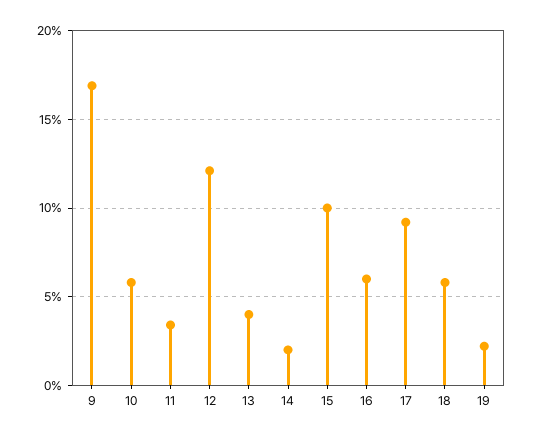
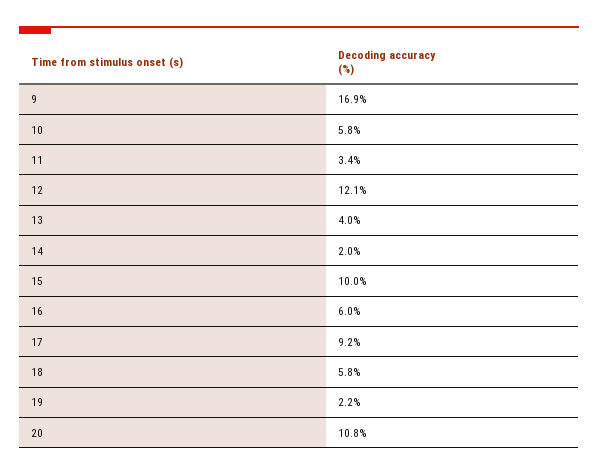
20: none -> 10.8

